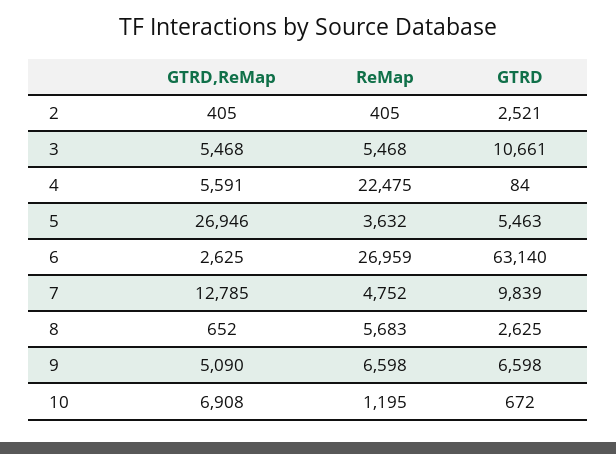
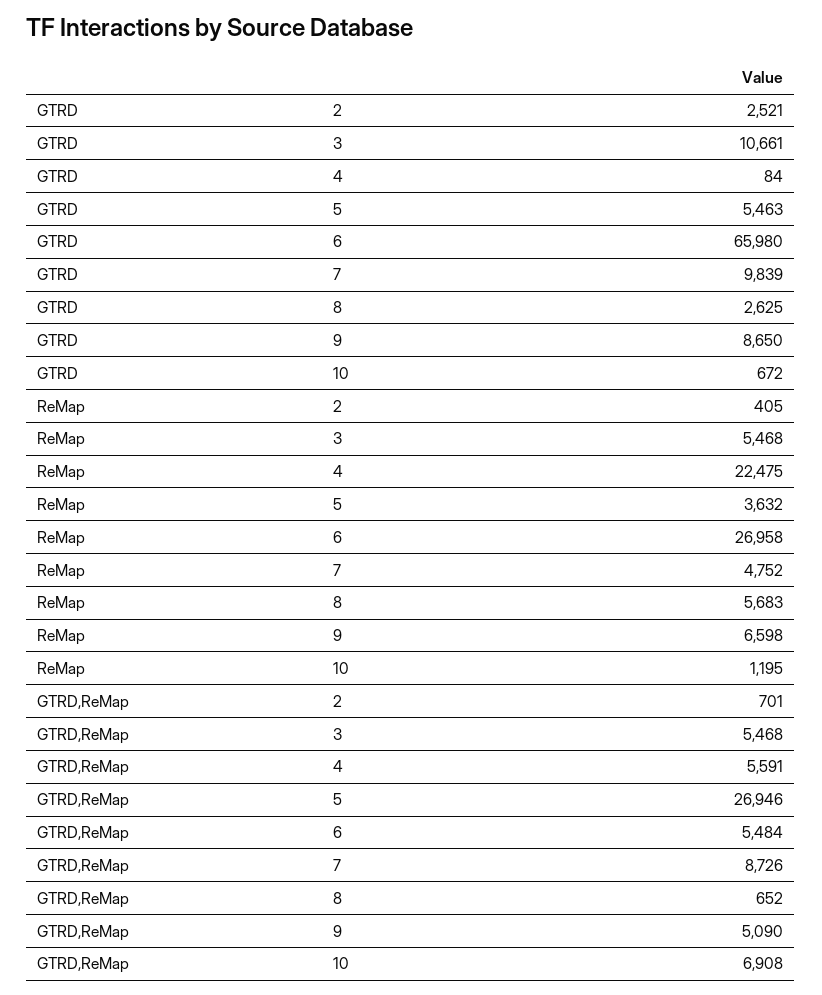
GTRD,ReMap, 2: 405 -> 701
GTRD,ReMap, 6: 2625 -> 5484
ReMap, 6: 26959 -> 26958
GTRD, 6: 63140 -> 65980
GTRD,ReMap, 7: 12785 -> 8726
GTRD, 9: 6598 -> 8650

